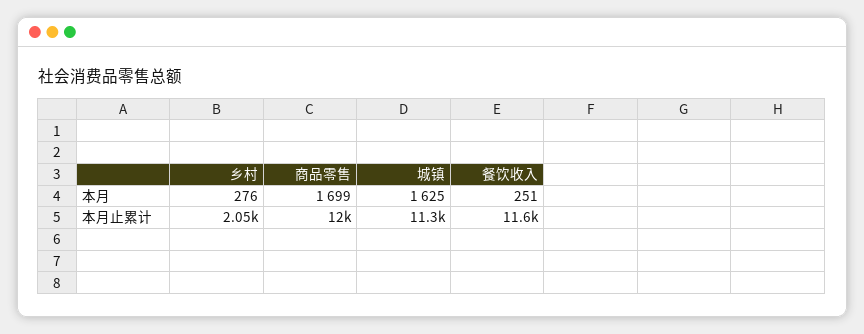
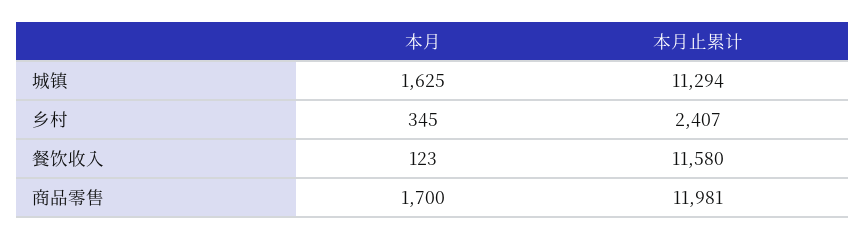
乡村, 本月: 276 -> 345
商品零售, 本月: 1699 -> 1700
餐饮收入, 本月: 251 -> 123
乡村, 本月止累计: 2050 -> 2407

